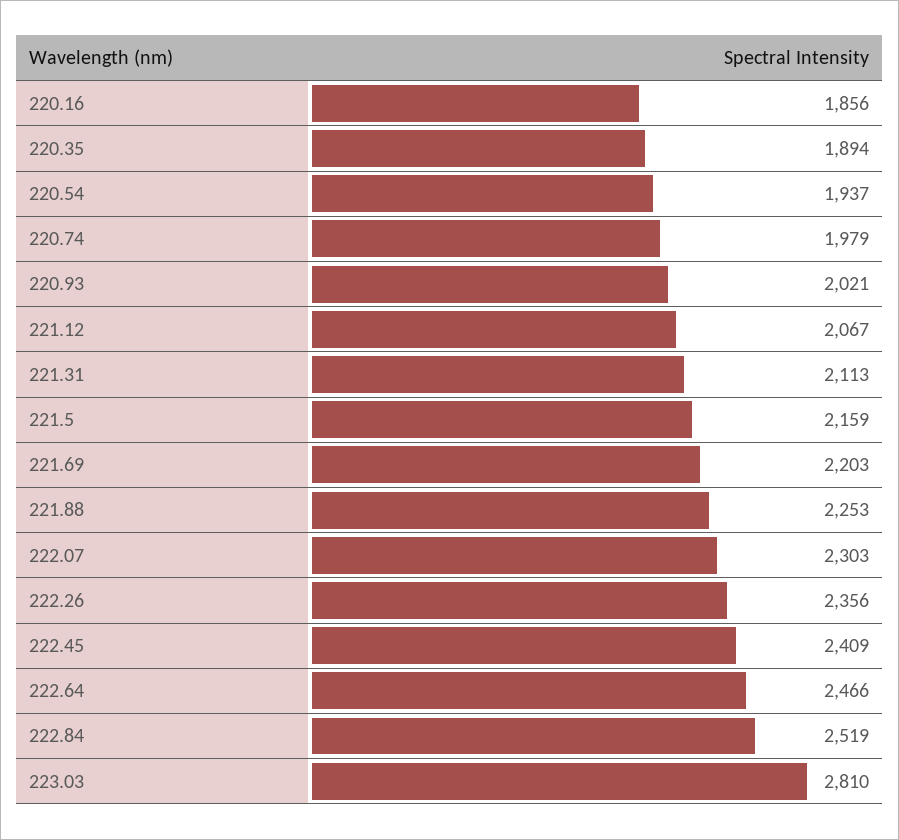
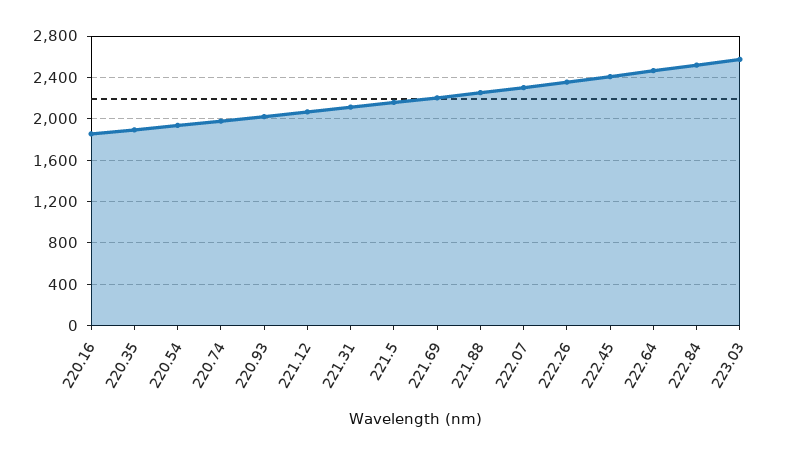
223.03: 2810 -> 2600

